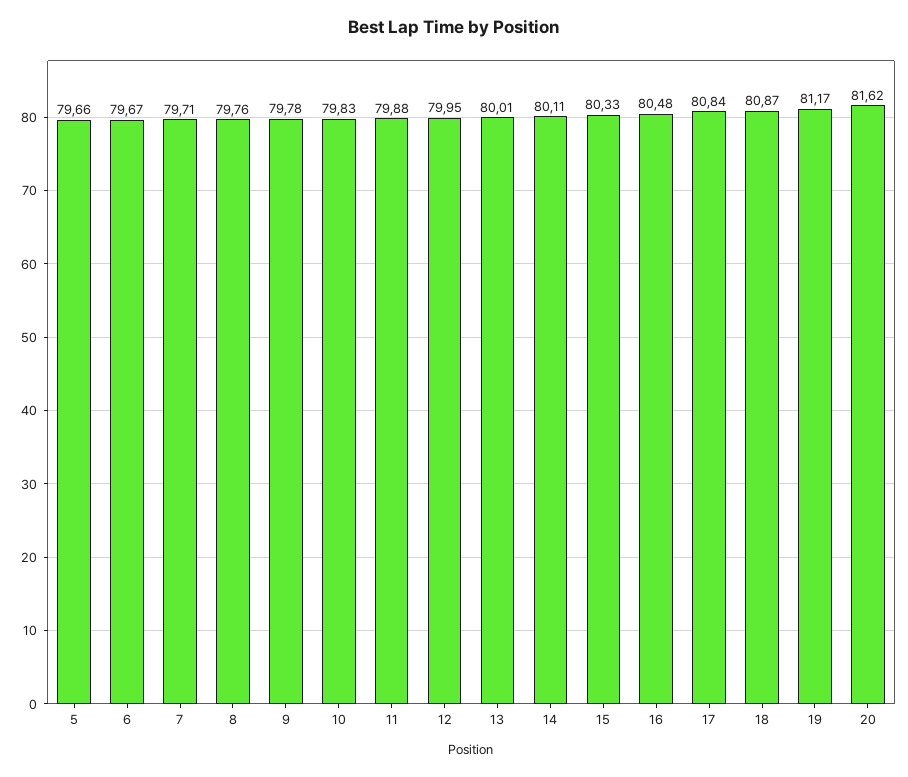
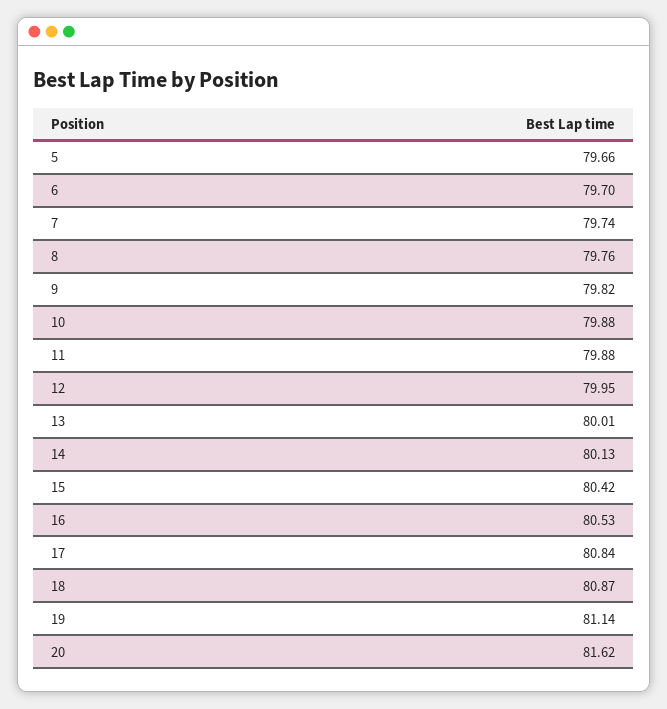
6: 79.67 -> 79.7
7: 79.71 -> 79.74
9: 79.78 -> 79.82
10: 79.83 -> 79.88
14: 80.11 -> 80.13
15: 80.33 -> 80.42
16: 80.48 -> 80.53
19: 81.17 -> 81.14

